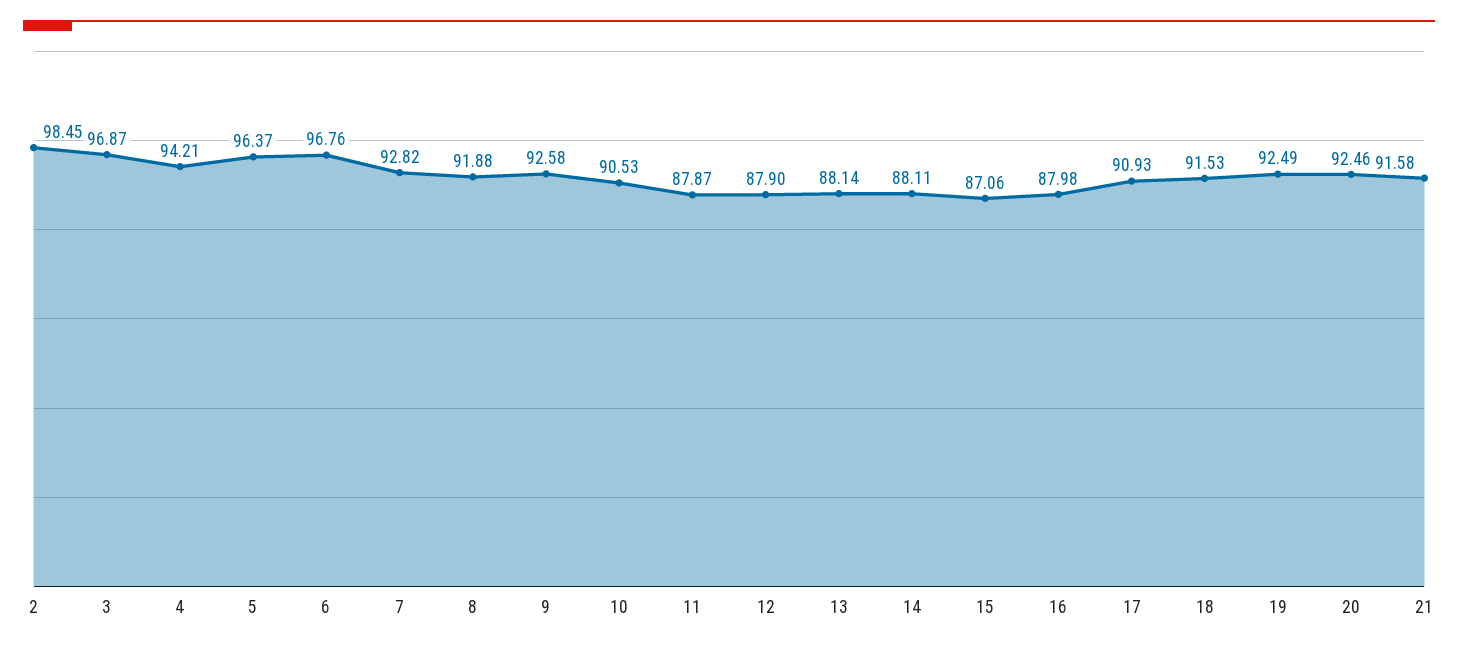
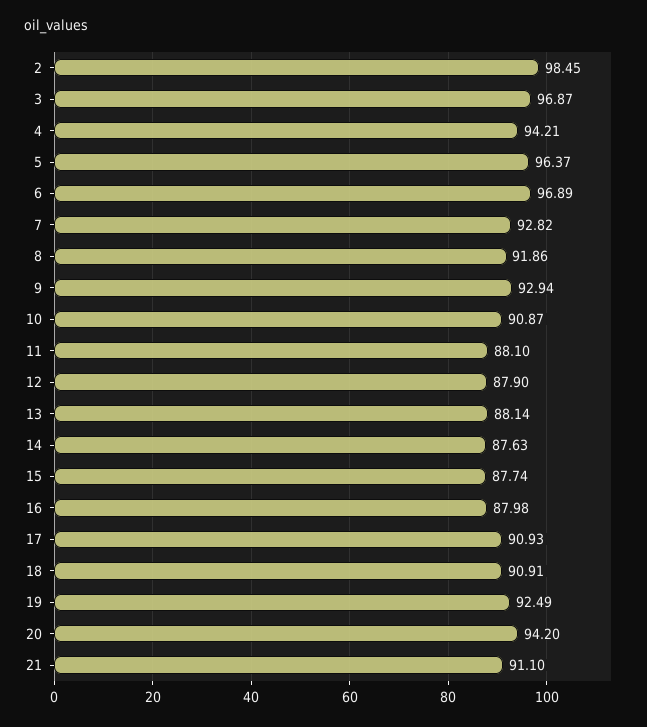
6: 96.76 -> 96.89
8: 91.88 -> 91.86
9: 92.58 -> 92.94
10: 90.53 -> 90.87
11: 87.87 -> 88.1
14: 88.11 -> 87.63
15: 87.06 -> 87.74
18: 91.53 -> 90.91
20: 92.46 -> 94.2
21: 91.58 -> 91.1

